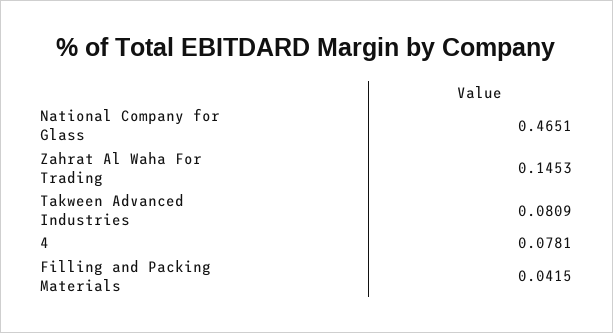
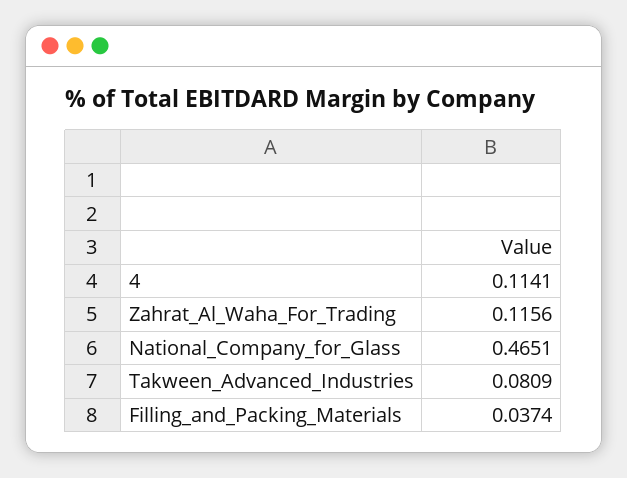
Zahrat Al Waha For Trading: 0.1453 -> 0.1156
4: 0.0781 -> 0.1141
Filling and Packing Materials: 0.0415 -> 0.0374

